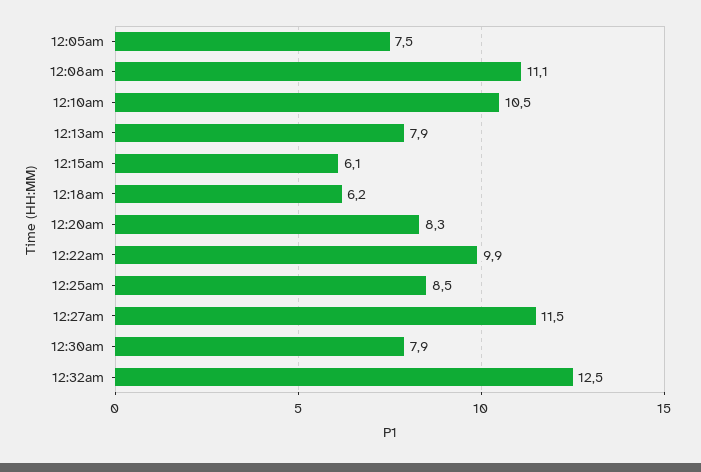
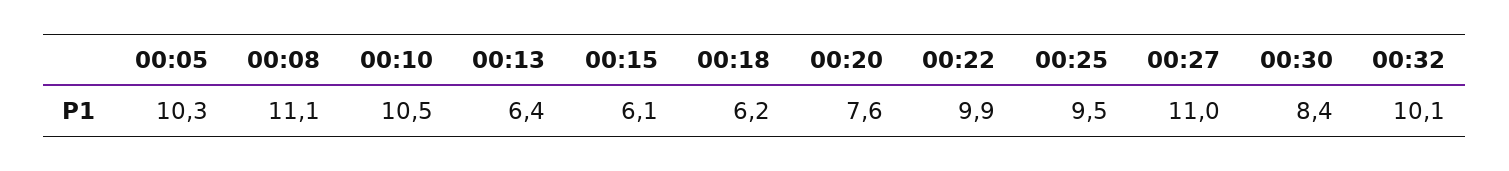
12:05am: 7.5 -> 10.3
12:13am: 7.9 -> 6.4
12:20am: 8.3 -> 7.6
12:25am: 8.5 -> 9.5
12:27am: 11.5 -> 11
12:30am: 7.9 -> 8.4
12:32am: 12.5 -> 10.1

